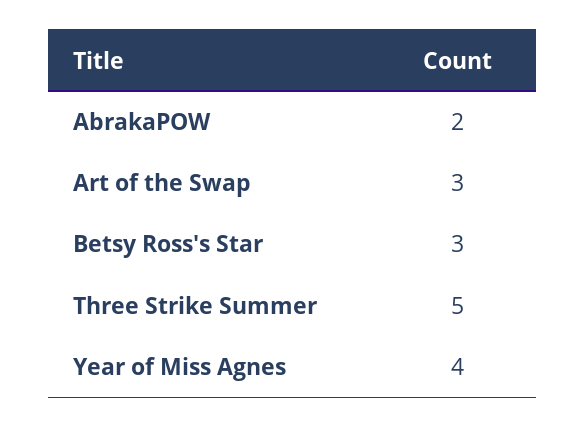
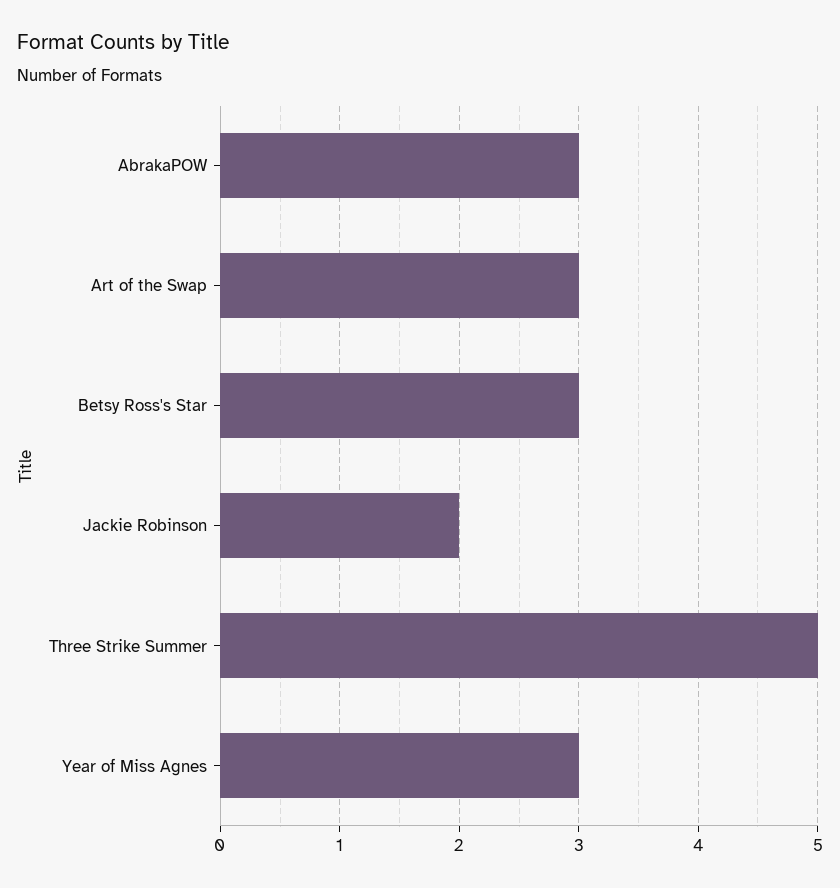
AbrakaPOW: 2 -> 3
Year of Miss Agnes: 4 -> 3
Jackie Robinson: none -> 2

